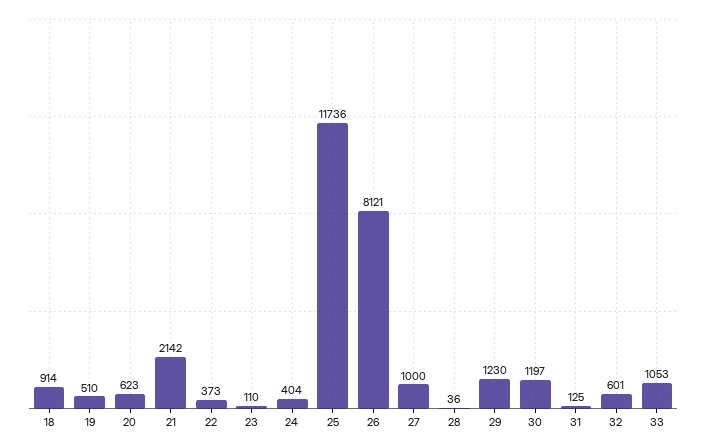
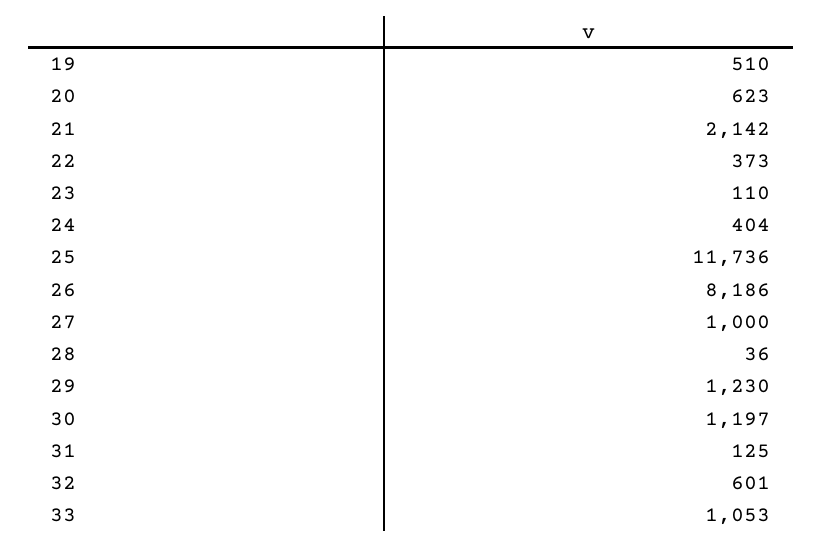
18: 914 -> none
26: 8121 -> 8186

